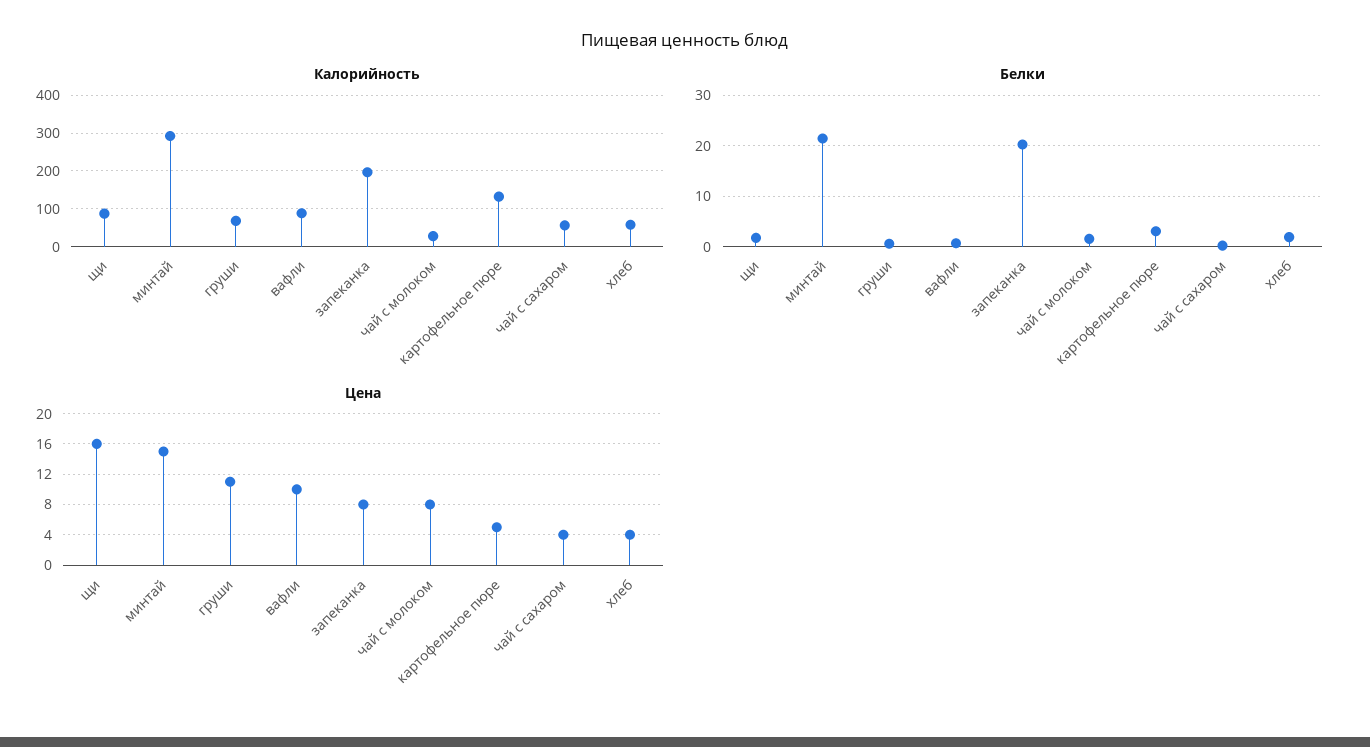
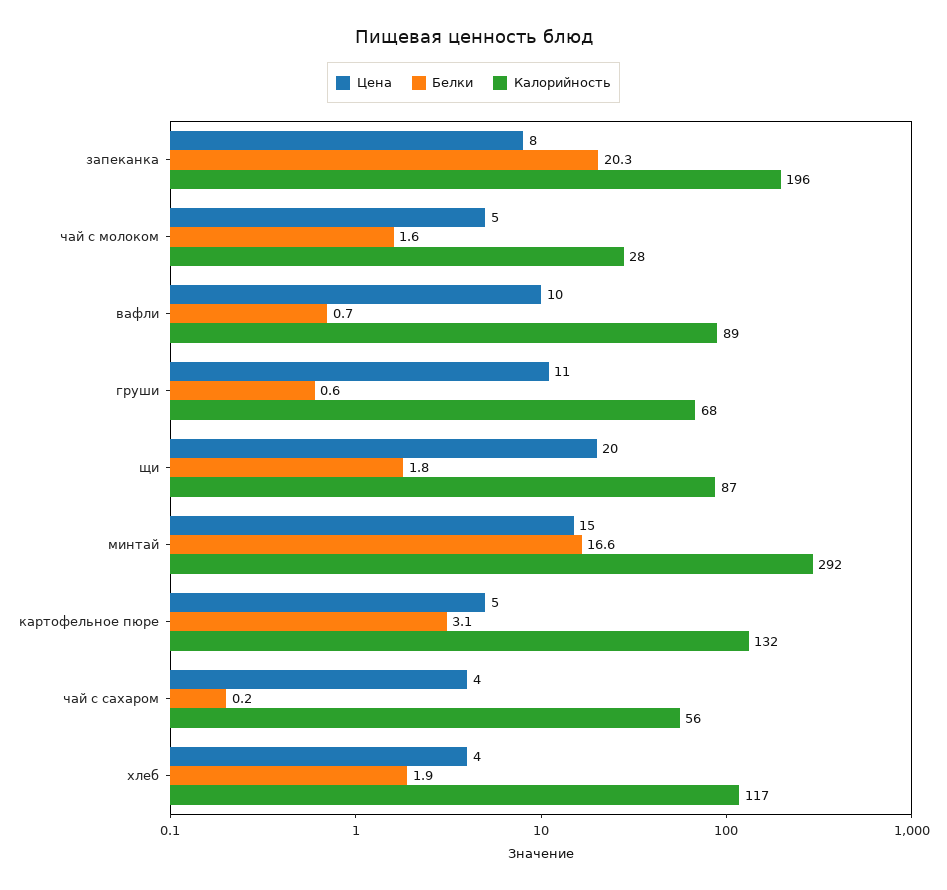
Калорийность, хлеб: 60 -> 117
Белки, минтай: 22 -> 16.6
Цена, щи: 16 -> 20
Цена, чай с молоком: 8 -> 5

